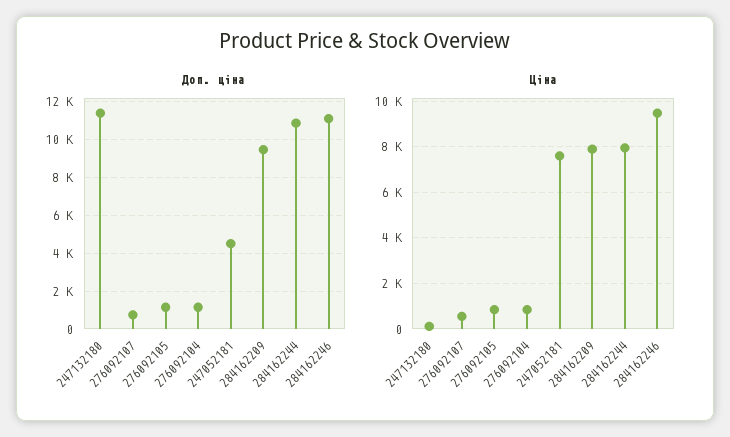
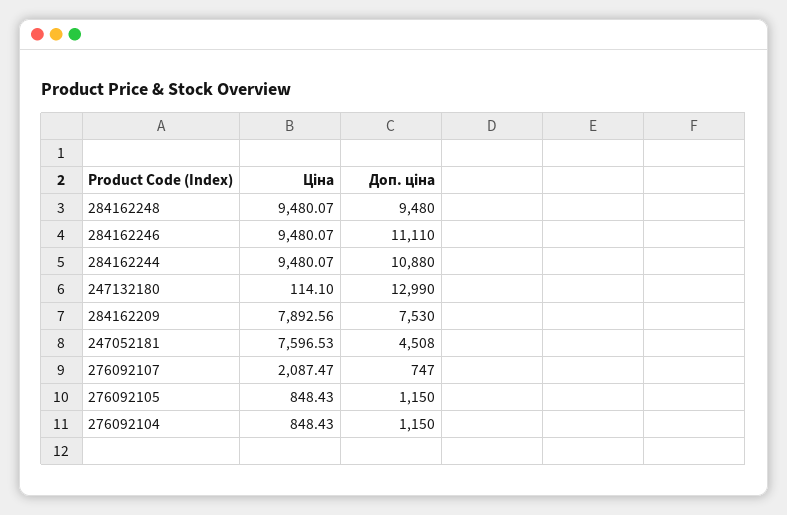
Доп. ціна, 247132180: 11500 -> 12990
Доп. ціна, 284162209: 9500 -> 7530
Ціна, 276092107: 500 -> 2087.47
Ціна, 284162244: 8000 -> 9480.07
Ціна, 284162248: none -> 9480.07
Доп. ціна, 284162248: none -> 9480

